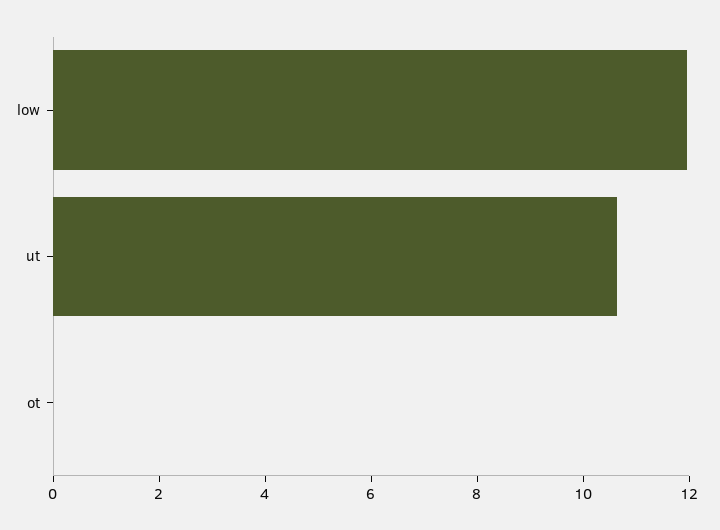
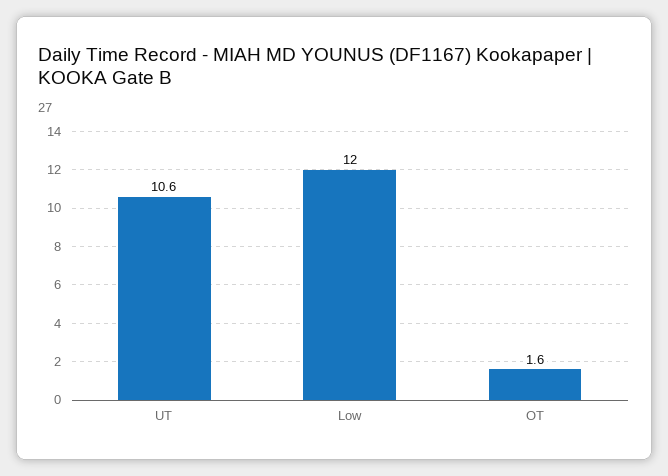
ot: 0 -> 1.6

